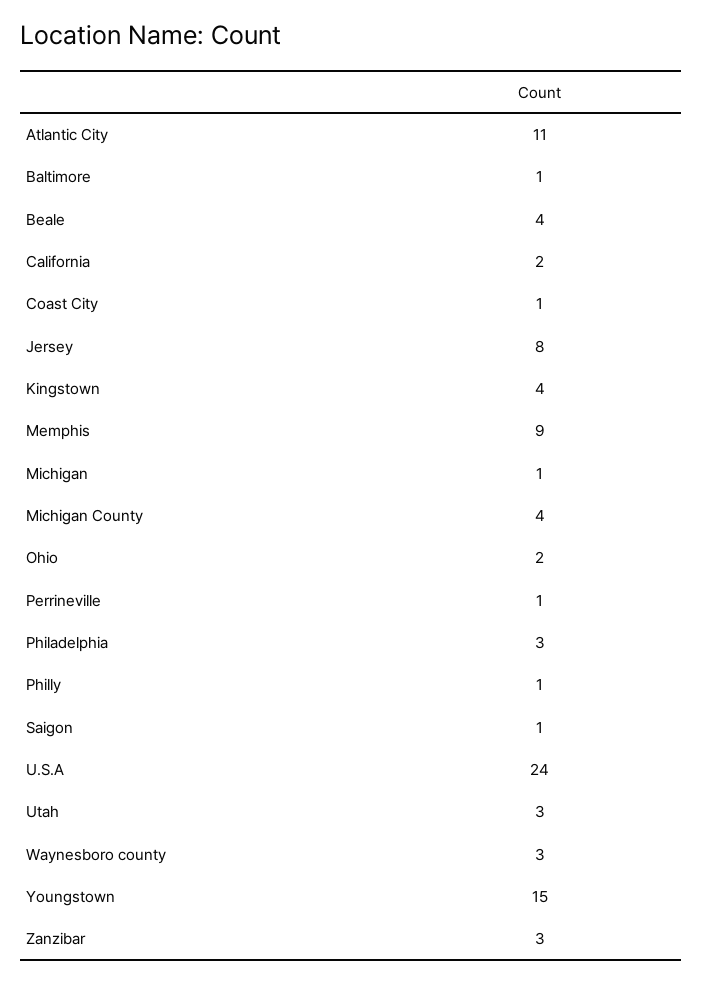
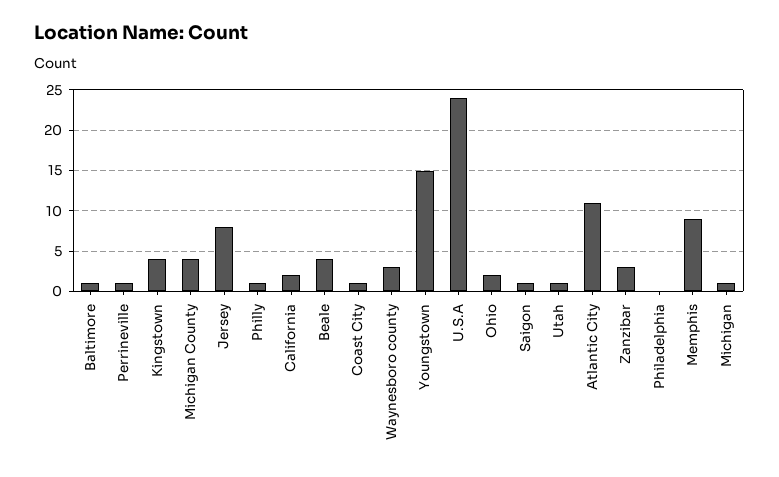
Philadelphia: 3 -> 0
Utah: 3 -> 1

